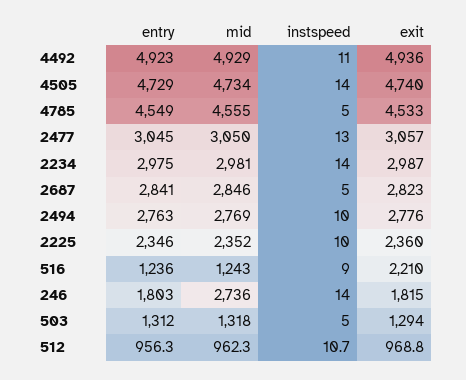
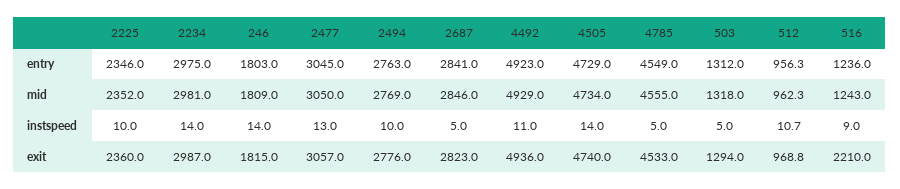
mid, 246: 2736 -> 1809

